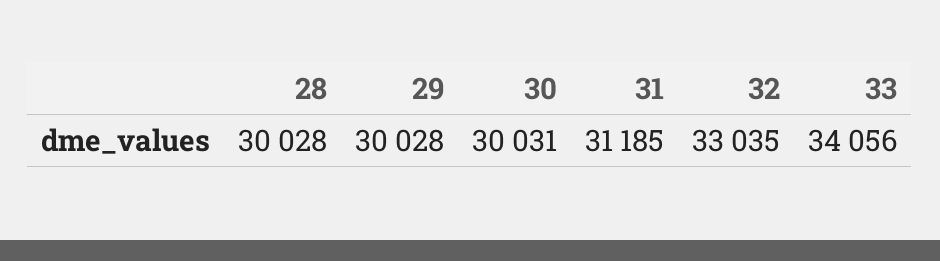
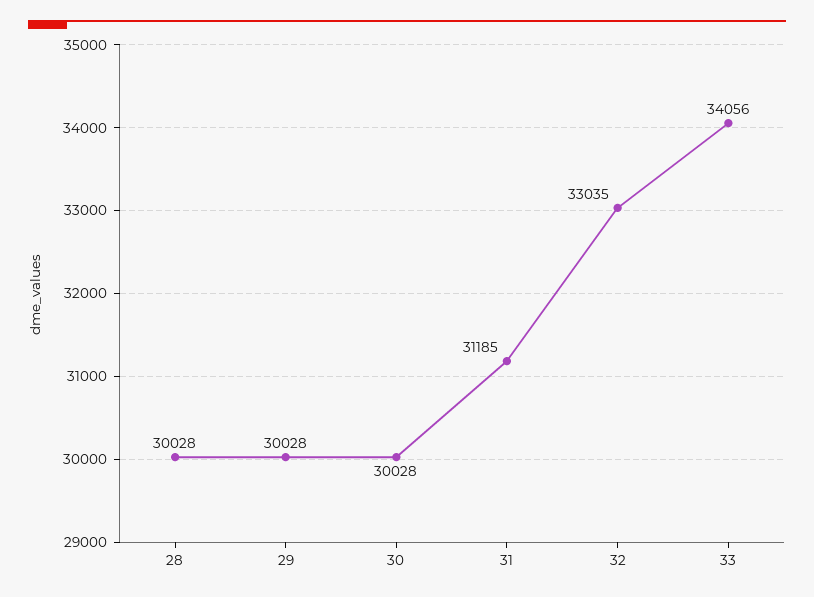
30: 30031 -> 30028

